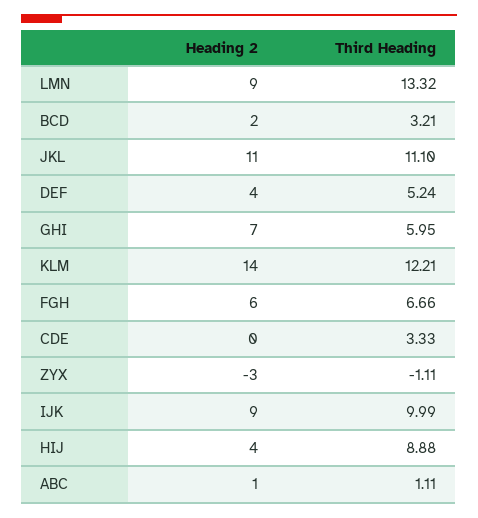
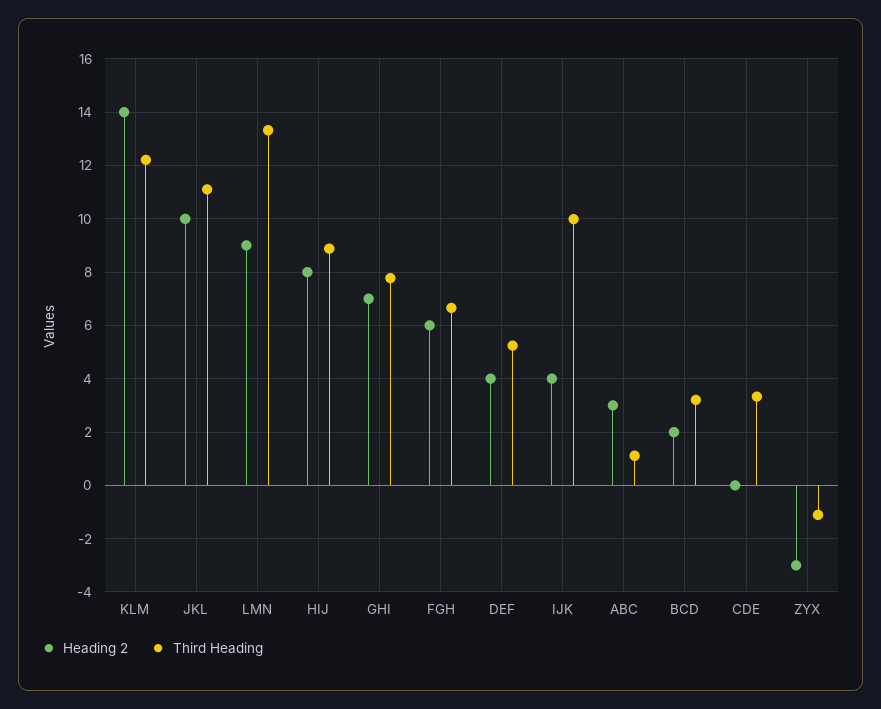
Heading 2, JKL: 11 -> 10
Third Heading, GHI: 5.95 -> 7.75
Heading 2, IJK: 9 -> 4
Heading 2, HIJ: 4 -> 8
Heading 2, ABC: 1 -> 3

